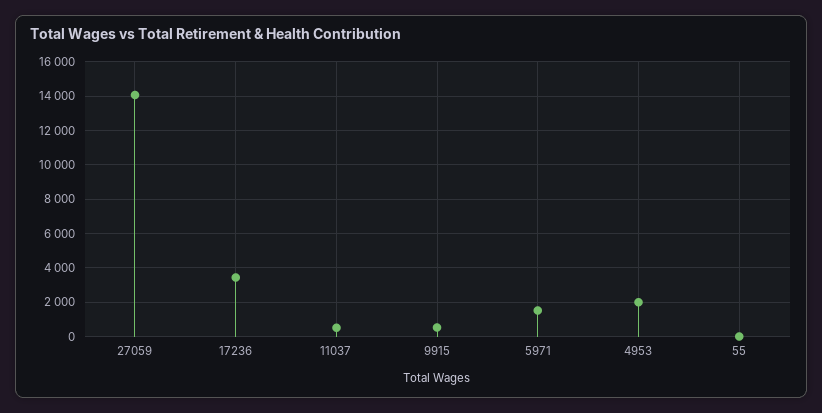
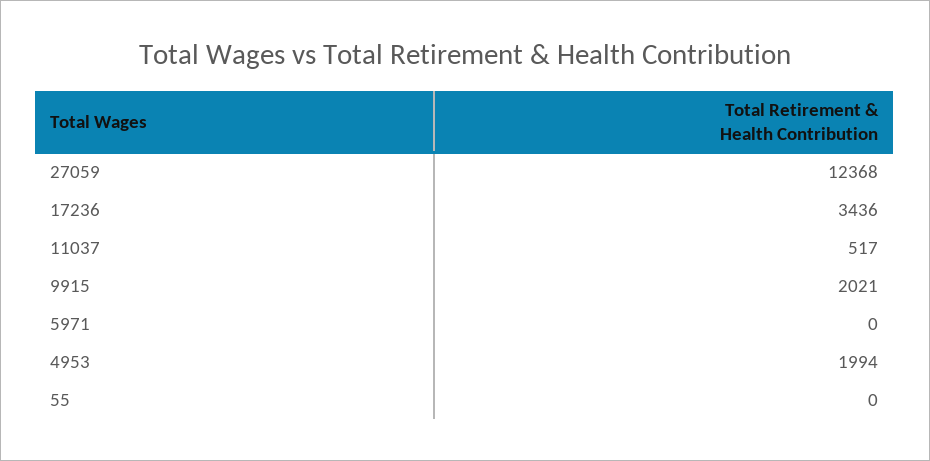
27059: 14000 -> 12368
9915: 500 -> 2021
5971: 1500 -> 0

